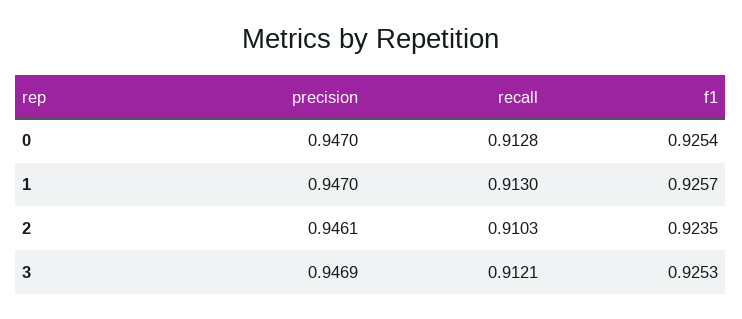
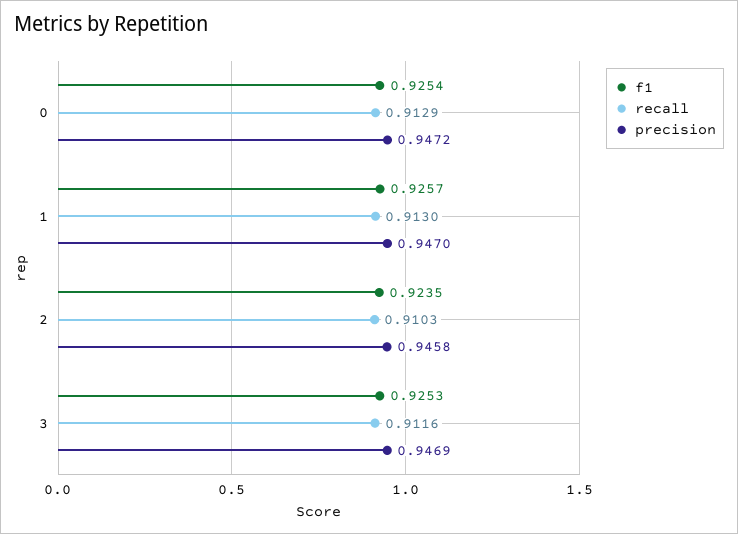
precision, 0: 0.947 -> 0.9472
recall, 0: 0.9128 -> 0.9129
precision, 2: 0.9461 -> 0.9458
recall, 3: 0.9121 -> 0.9116

